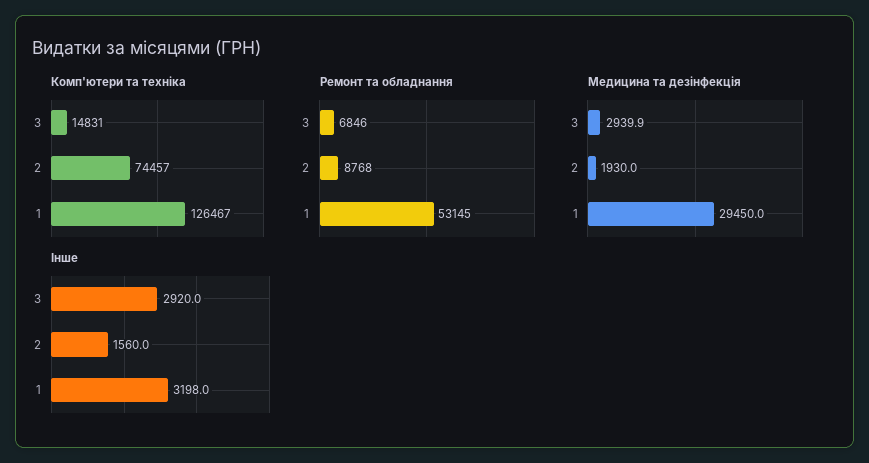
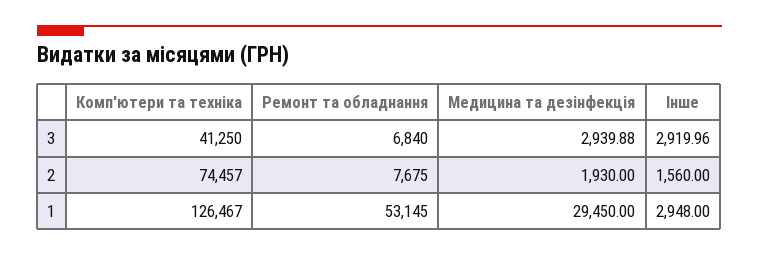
Комп'ютери та техніка, 3: 14831 -> 41250
Ремонт та обладнання, 3: 6846 -> 6840
Ремонт та обладнання, 2: 8768 -> 7675
Інше, 1: 3198 -> 2948

